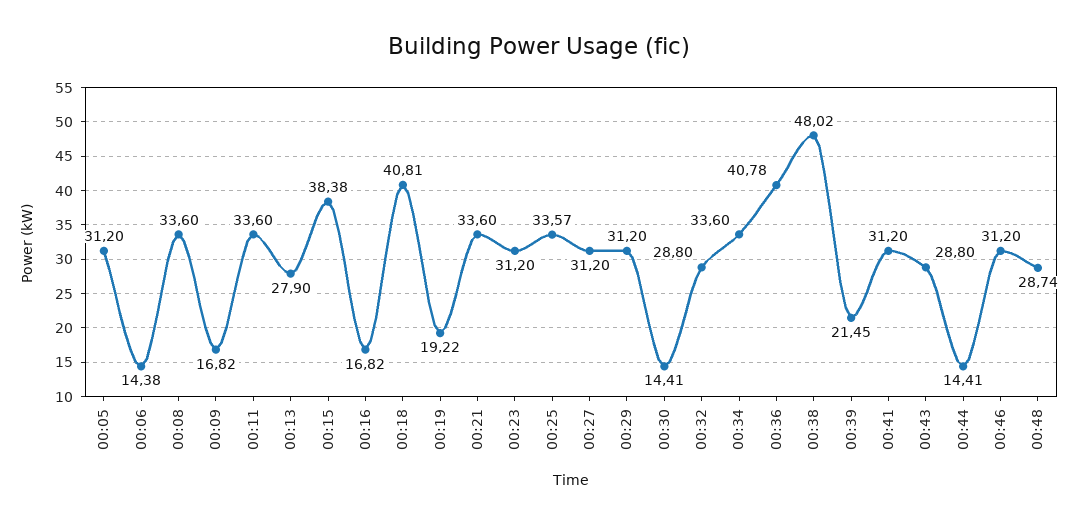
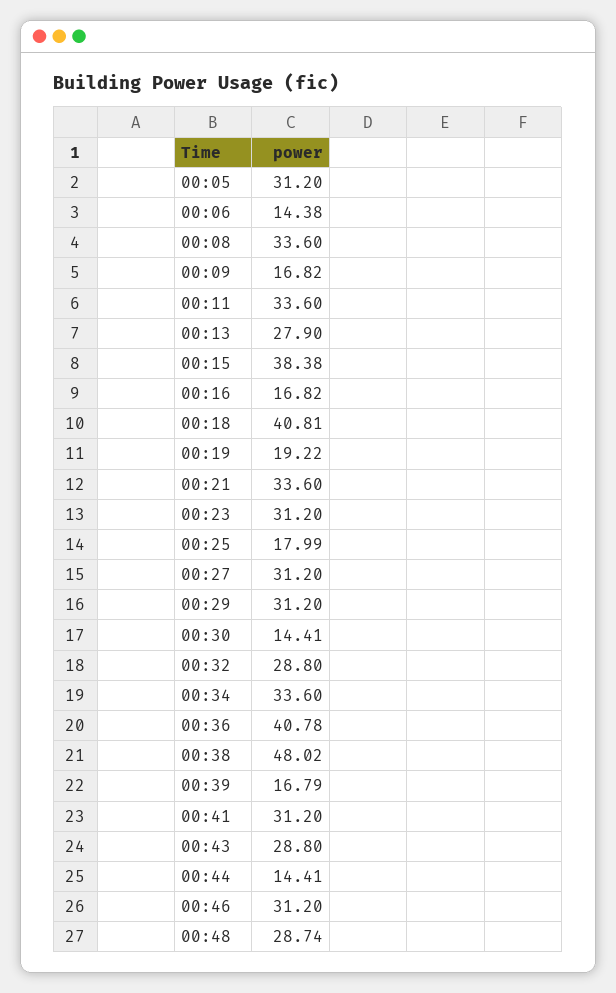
00:25: 33.57 -> 17.99
00:39: 21.45 -> 16.79

